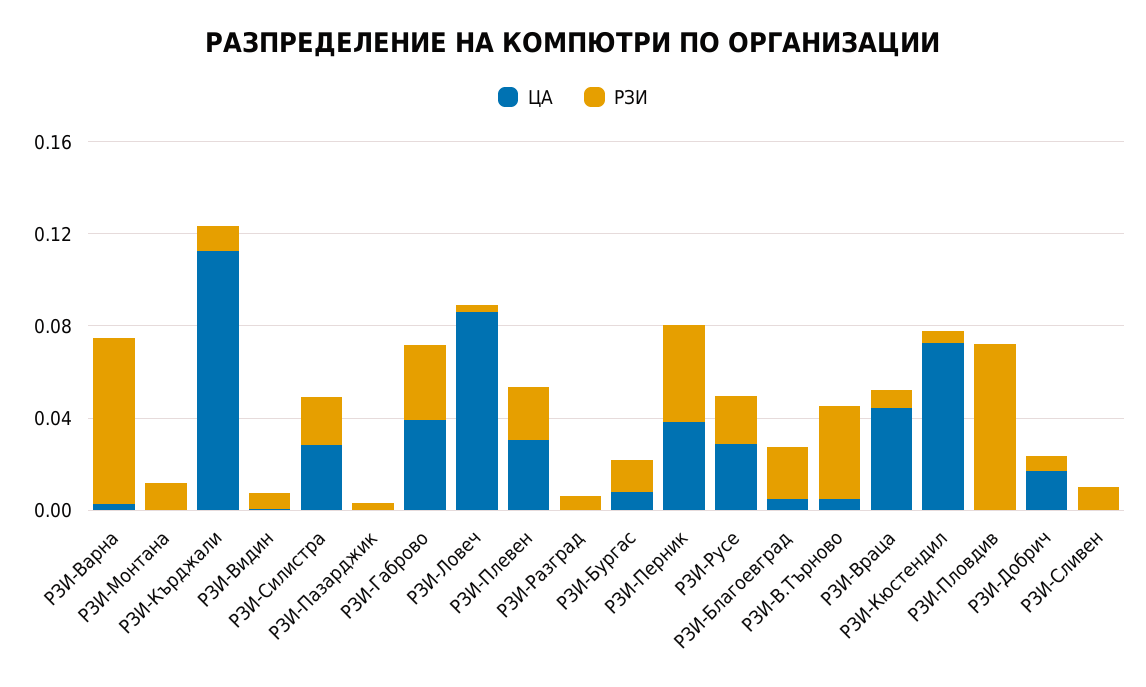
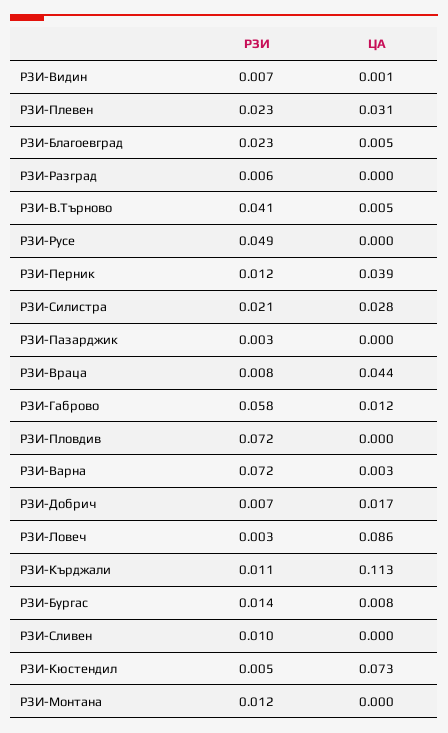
ЦА, РЗИ-Габрово: 0.04 -> 0.012
РЗИ, РЗИ-Габрово: 0.03 -> 0.058
РЗИ, РЗИ-Перник: 0.04 -> 0.012
ЦА, РЗИ-Русе: 0.03 -> 0
РЗИ, РЗИ-Русе: 0.02 -> 0.049

